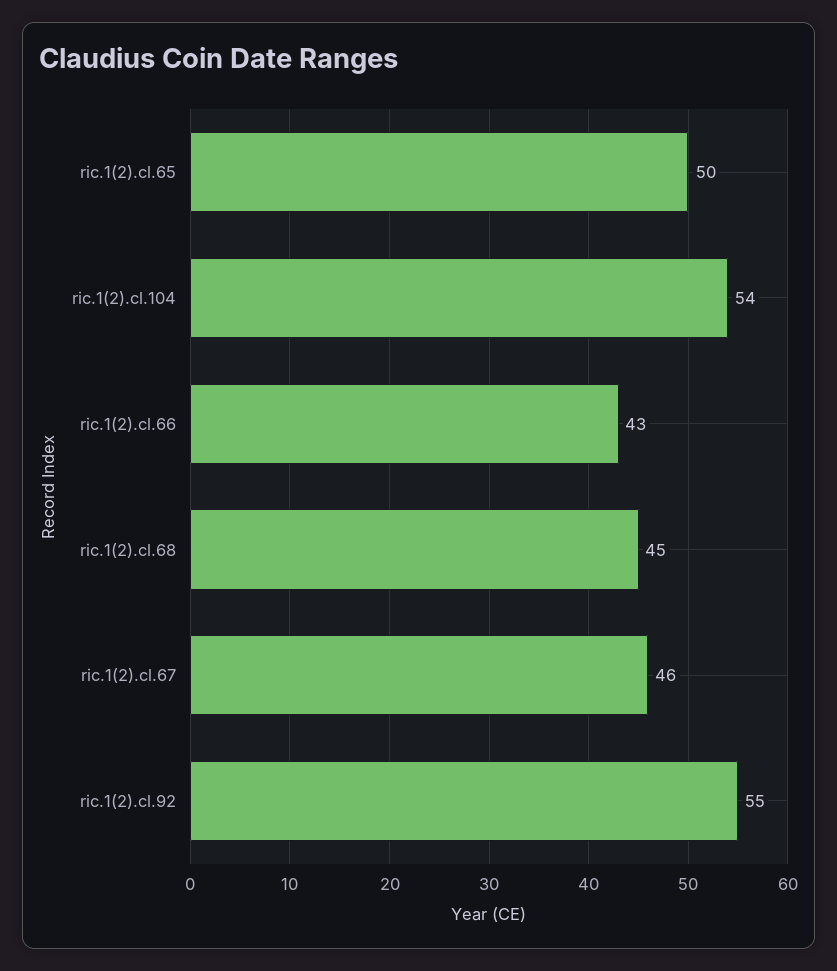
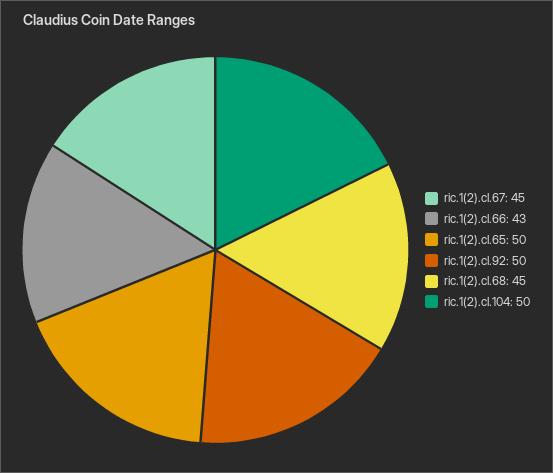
ric.1(2).cl.104: 54 -> 50
ric.1(2).cl.67: 46 -> 45
ric.1(2).cl.92: 55 -> 50

